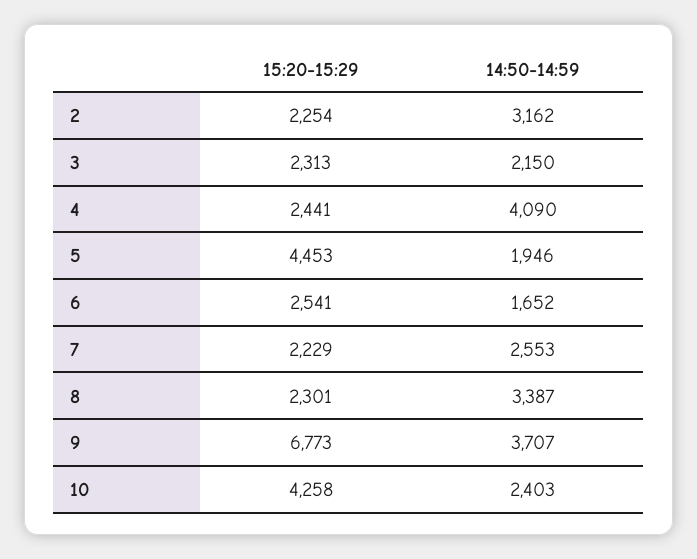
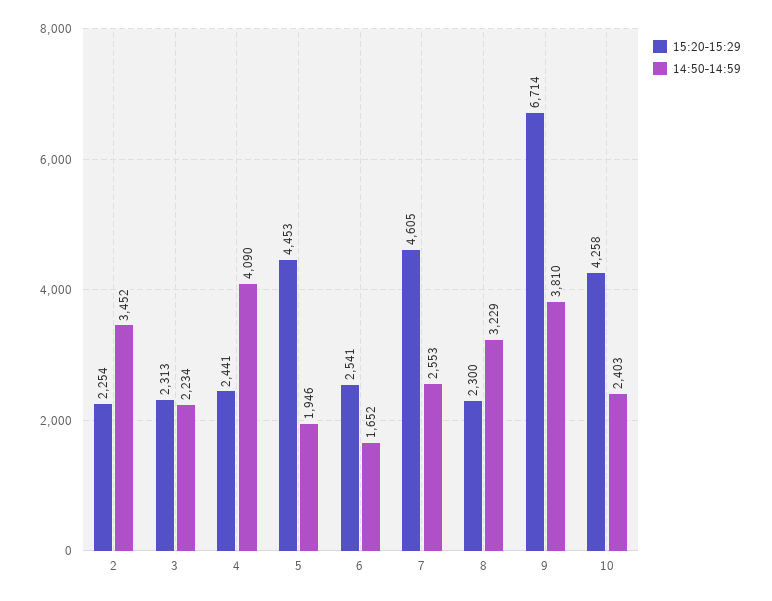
14:50-14:59, 2: 3162 -> 3452
14:50-14:59, 3: 2150 -> 2234
15:20-15:29, 7: 2229 -> 4605
15:20-15:29, 8: 2301 -> 2300
14:50-14:59, 8: 3387 -> 3229
15:20-15:29, 9: 6773 -> 6714
14:50-14:59, 9: 3707 -> 3810

